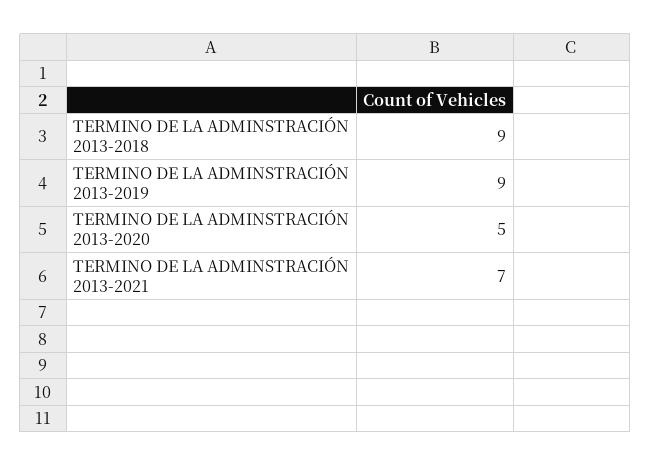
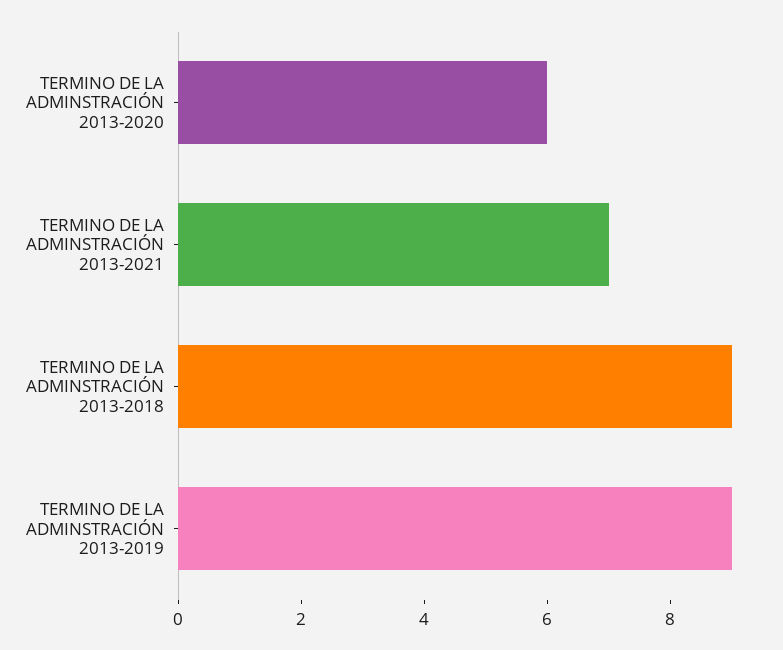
TERMINO DE LA ADMINSTRACIÓN 2013-2020: 5 -> 6

